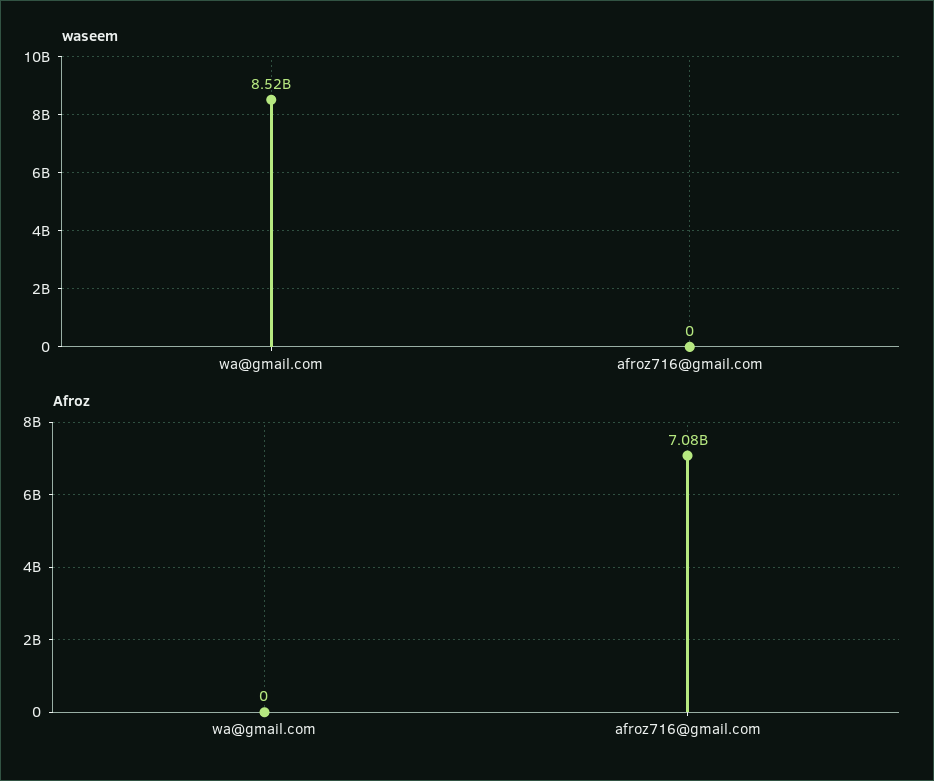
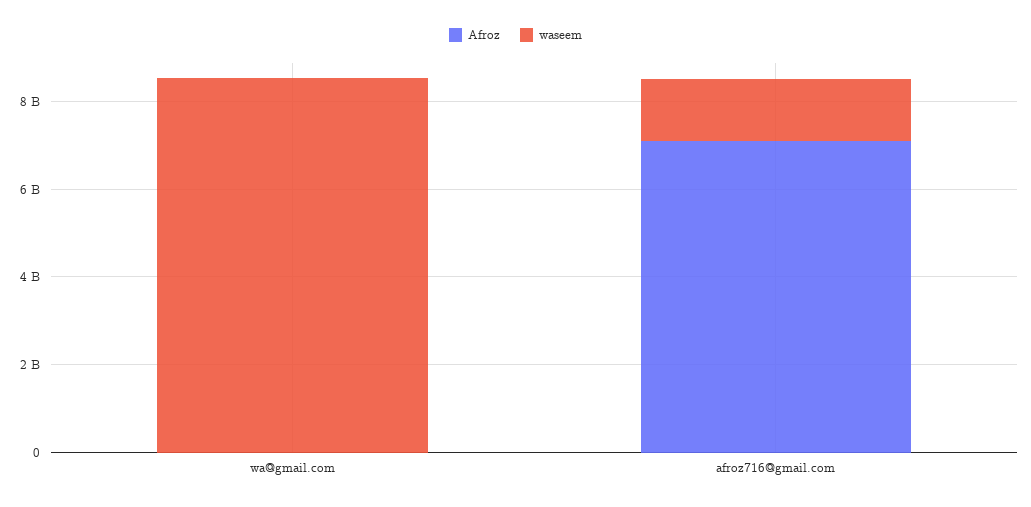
waseem, afroz716@gmail.com: 0 -> 1500000000

